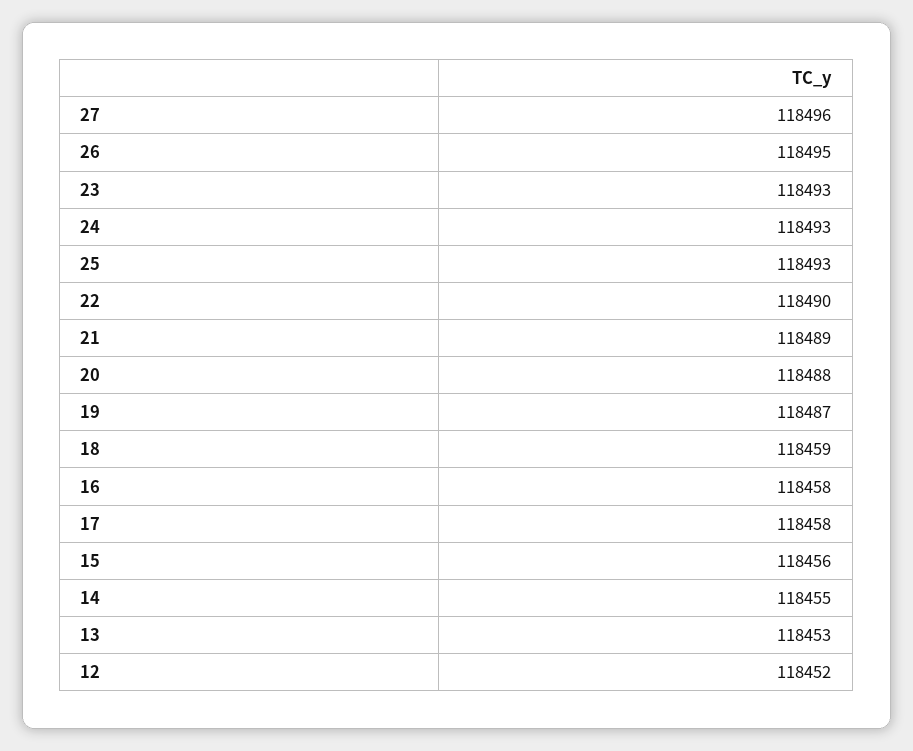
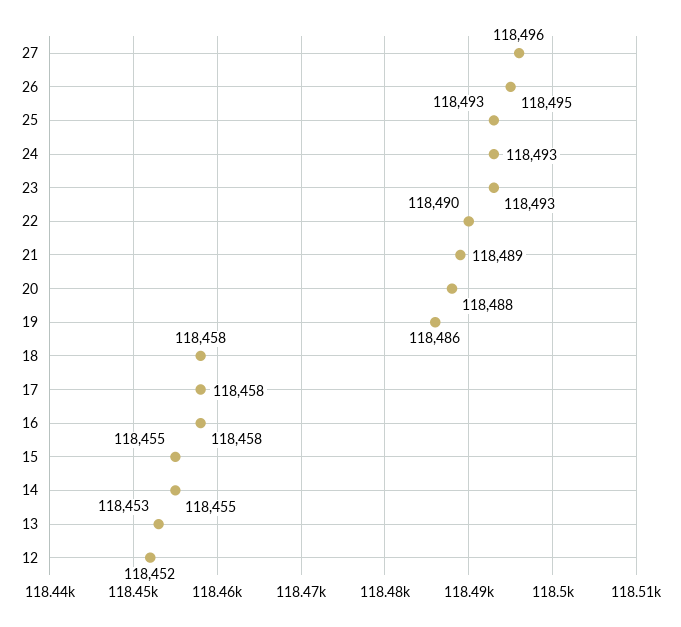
19: 118487 -> 118486
18: 118459 -> 118458
15: 118456 -> 118455

